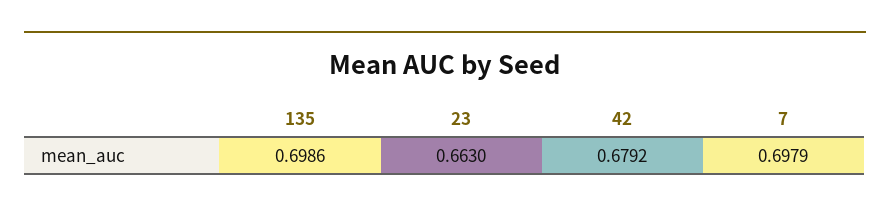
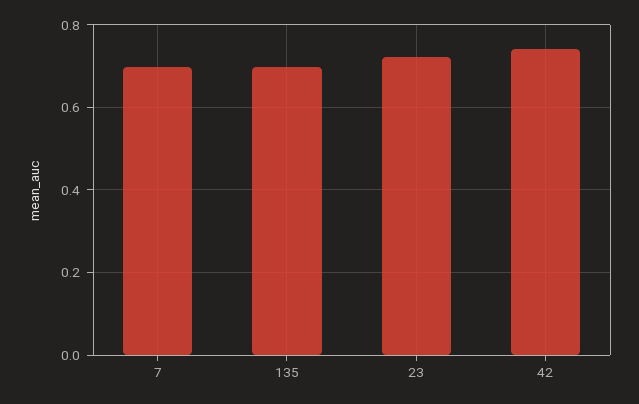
23: 0.663 -> 0.72
42: 0.6792 -> 0.74

